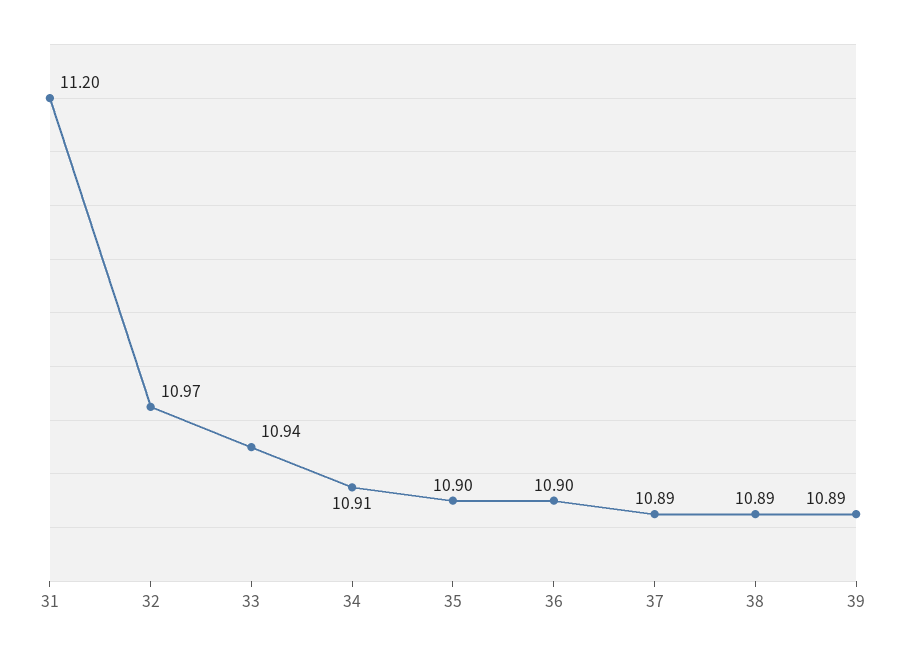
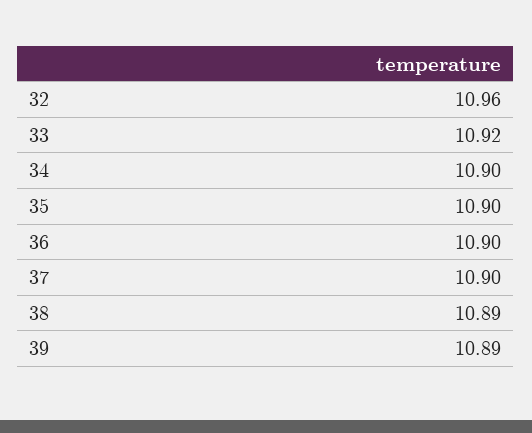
31: 11.2 -> none
32: 10.97 -> 10.96
33: 10.94 -> 10.92
34: 10.91 -> 10.9
37: 10.89 -> 10.9

